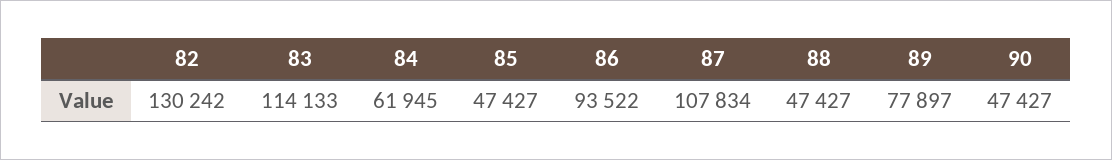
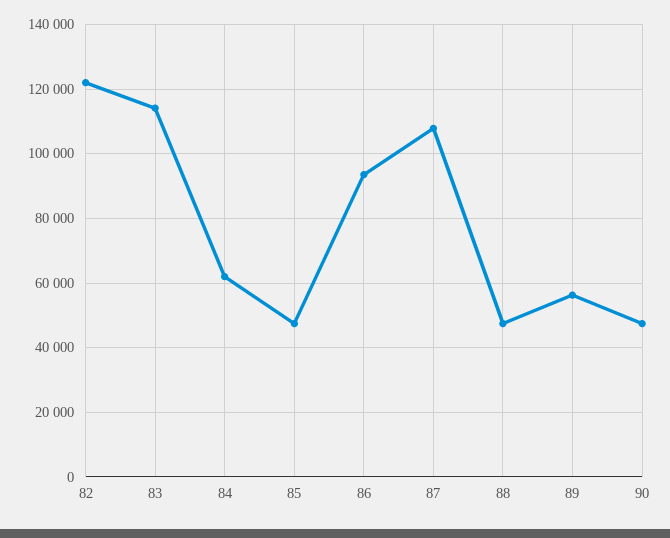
82: 130242 -> 122000
89: 77897 -> 56000

